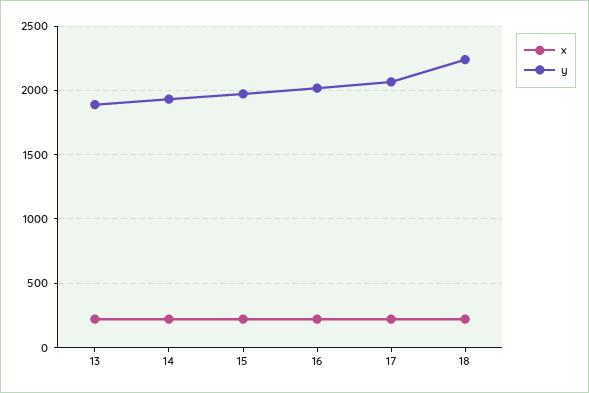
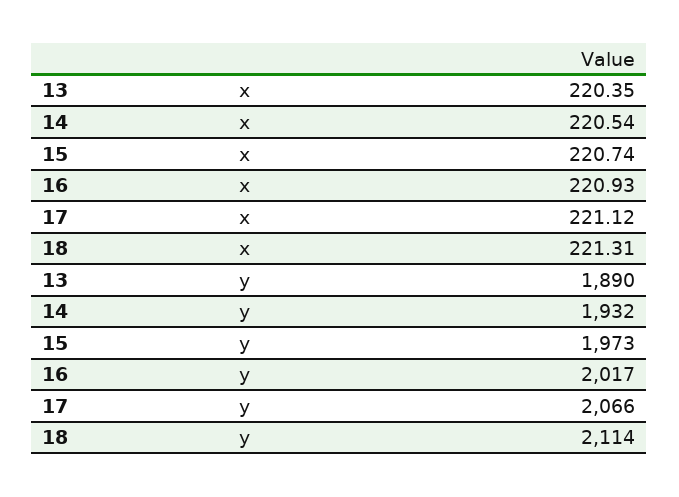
y, 18: 2250 -> 2114

